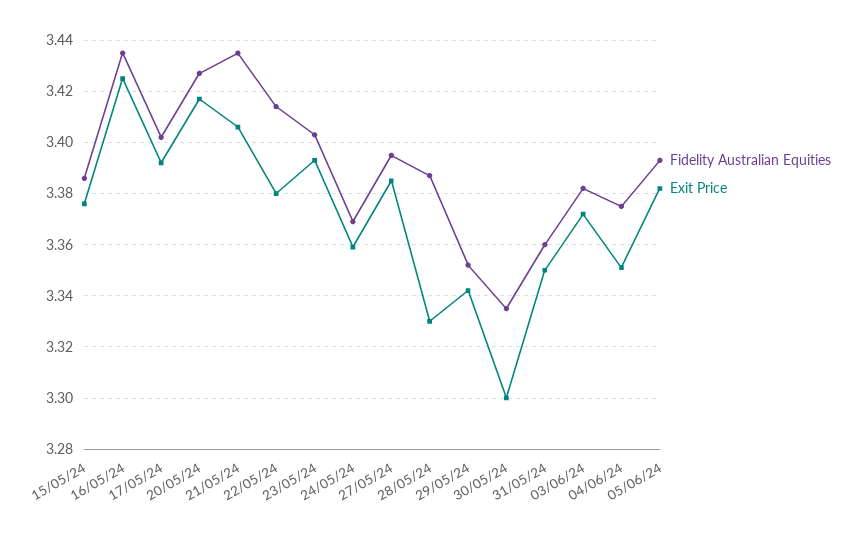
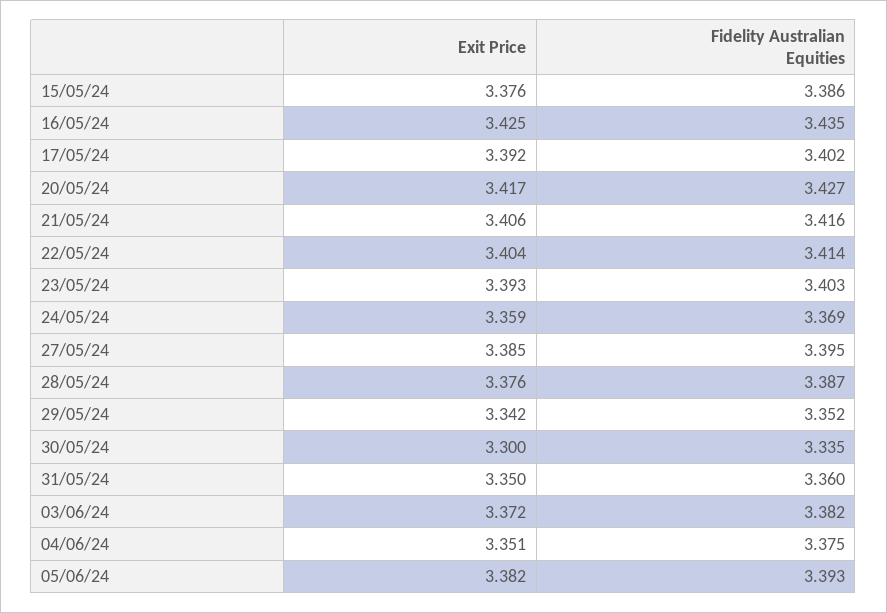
Fidelity Australian Equities, 21/05/24: 3.435 -> 3.416
Exit Price, 22/05/24: 3.38 -> 3.404
Exit Price, 28/05/24: 3.33 -> 3.376

